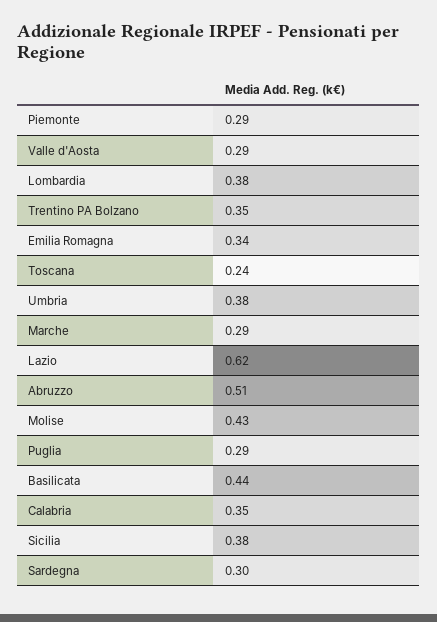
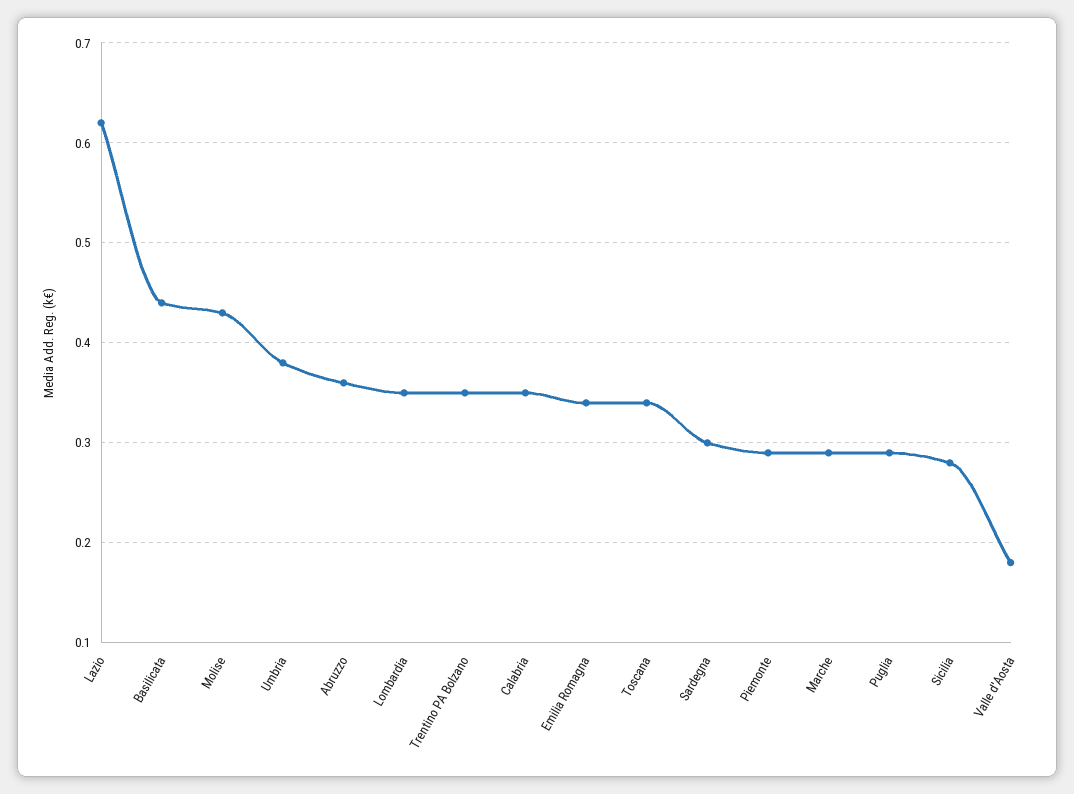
Valle d'Aosta: 0.29 -> 0.18
Lombardia: 0.38 -> 0.35
Toscana: 0.24 -> 0.34
Abruzzo: 0.51 -> 0.36
Sicilia: 0.38 -> 0.28

